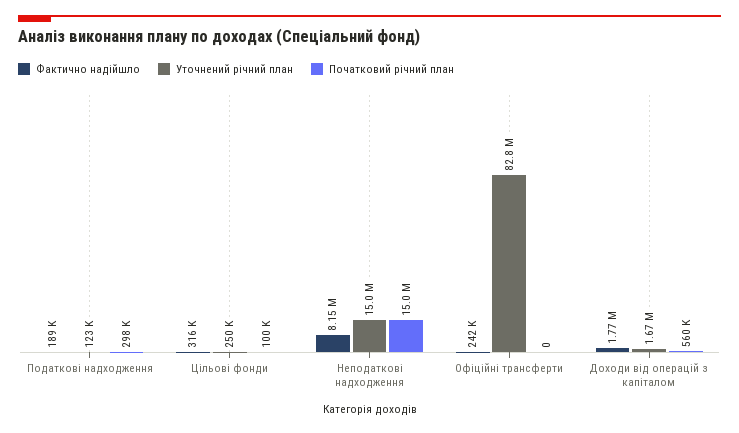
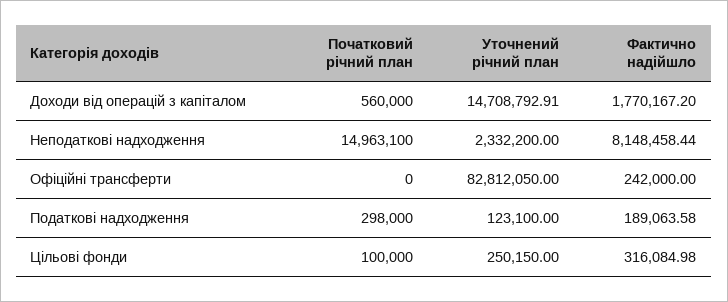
Уточнений річний план, Неподаткові надходження: 15000000 -> 2332200
Уточнений річний план, Доходи від операцій з капіталом: 1670000 -> 14708792.91

